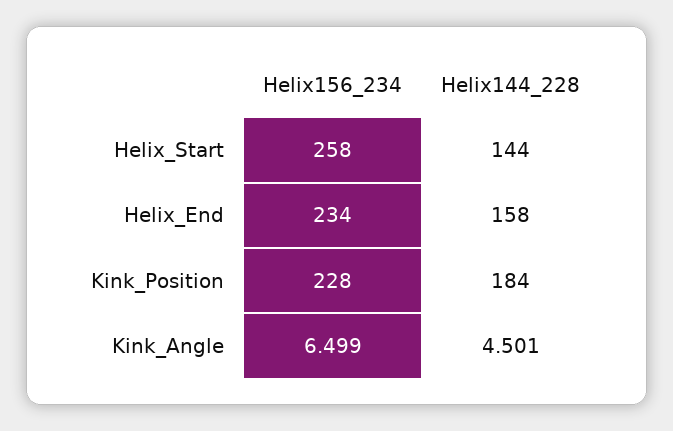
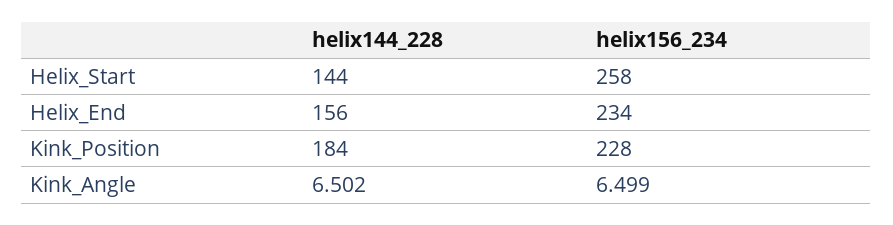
Helix144_228, Helix_End: 158 -> 156
Helix144_228, Kink_Angle: 4.501 -> 6.502

